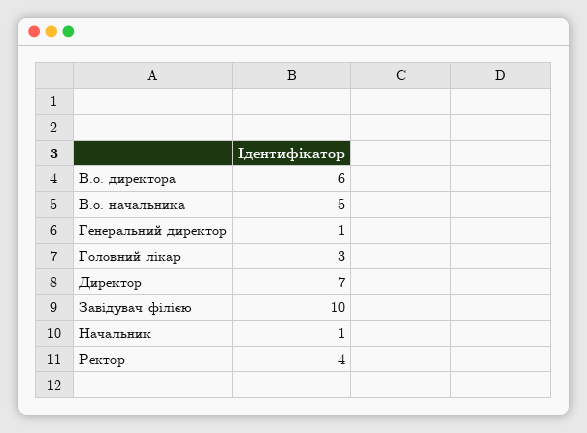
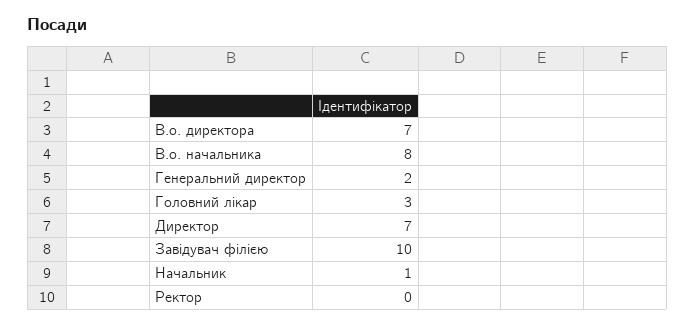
В.о. директора: 6 -> 7
В.о. начальника: 5 -> 8
Генеральний директор: 1 -> 2
Ректор: 4 -> 0

